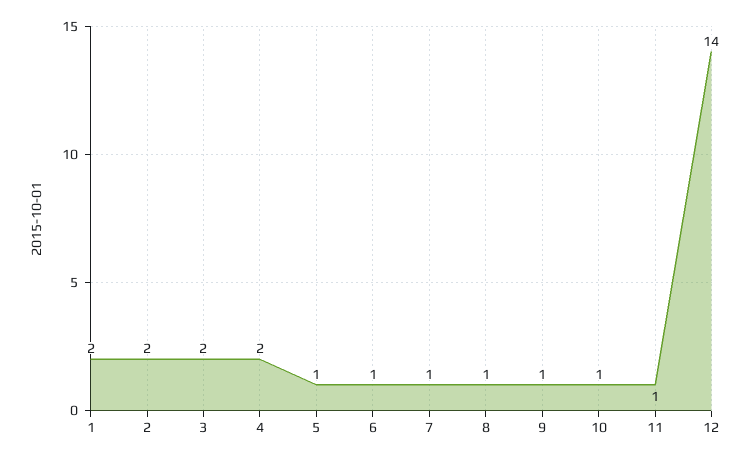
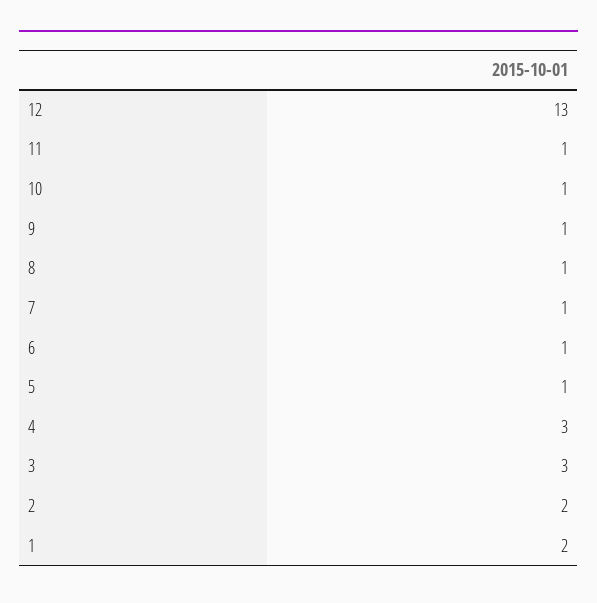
3: 2 -> 3
4: 2 -> 3
12: 14 -> 13

